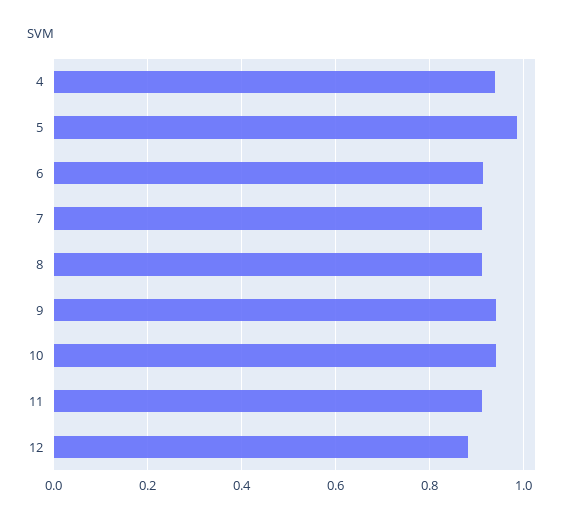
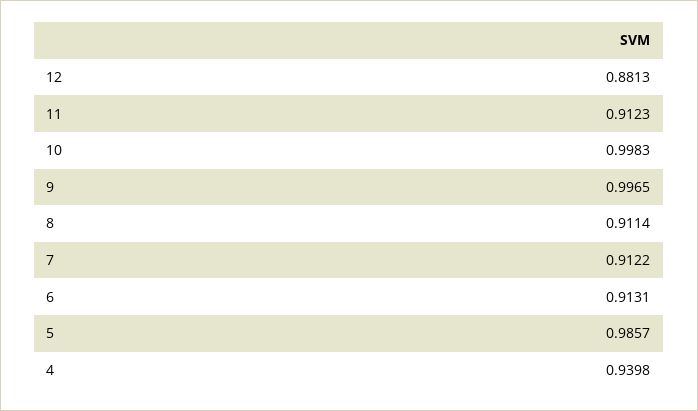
9: 0.94 -> 0.9965
10: 0.94 -> 0.9983

